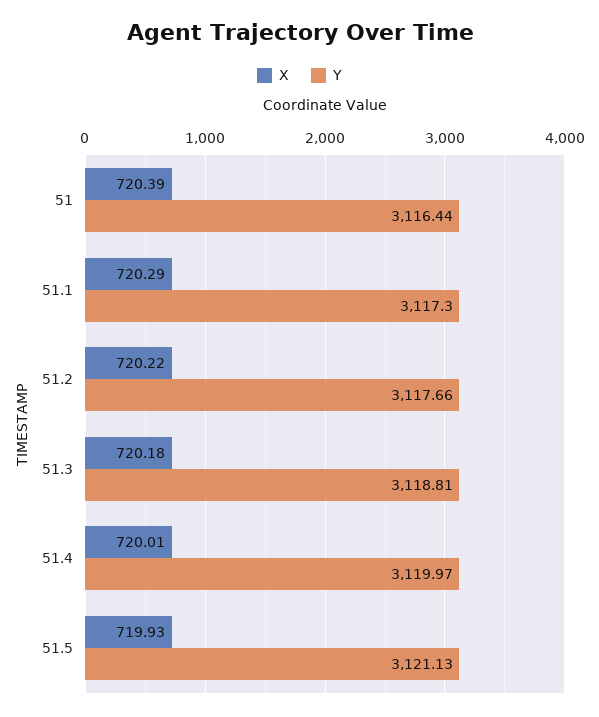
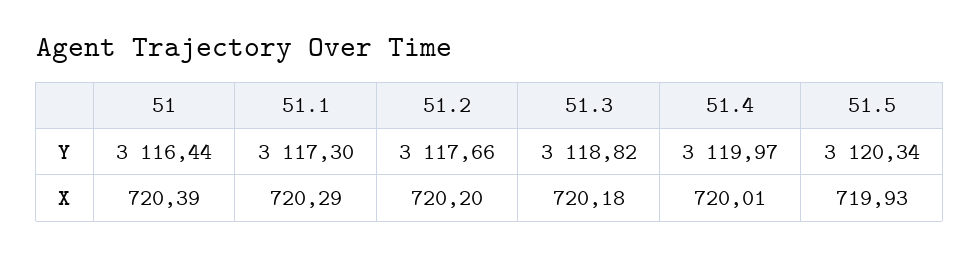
X, 51.2: 720.22 -> 720.2
Y, 51.3: 3118.81 -> 3118.82
Y, 51.5: 3121.13 -> 3120.34

